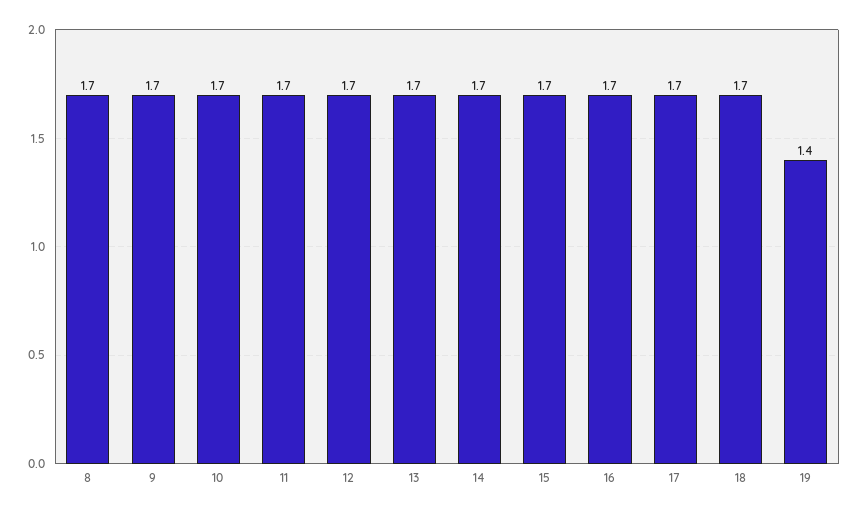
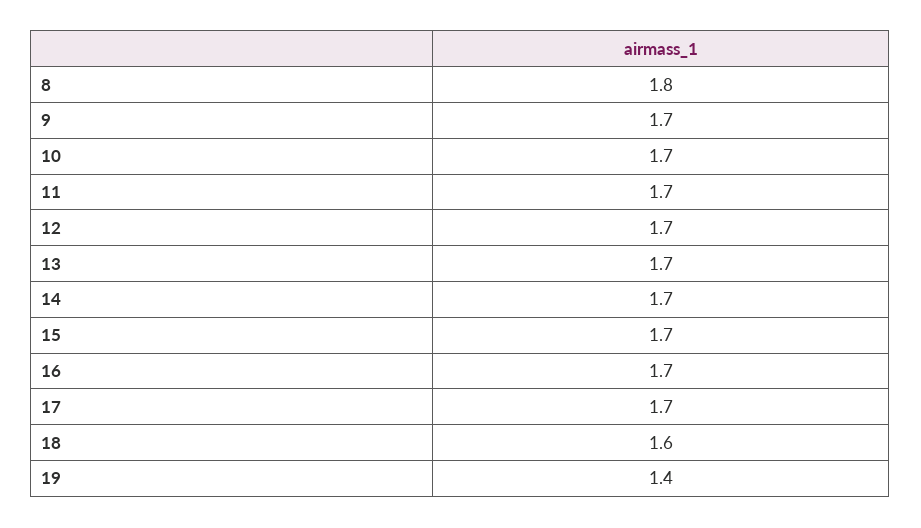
8: 1.7 -> 1.8
18: 1.7 -> 1.6

